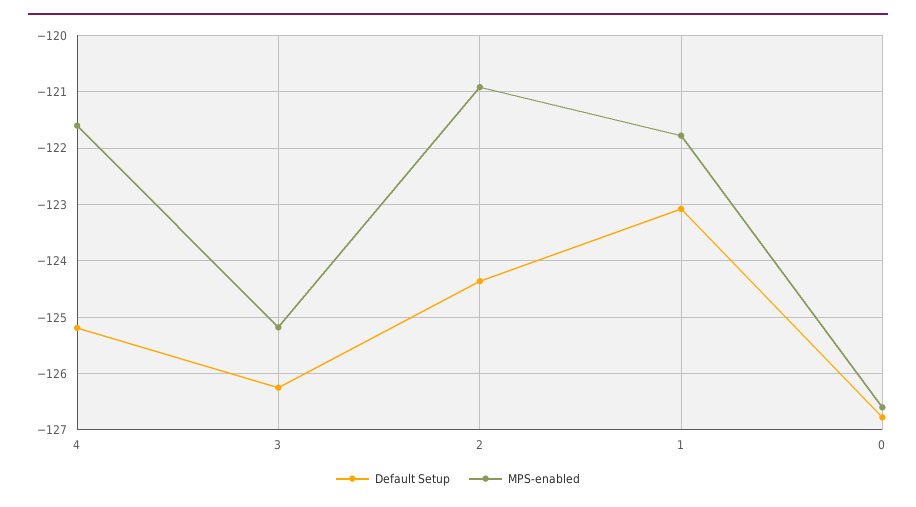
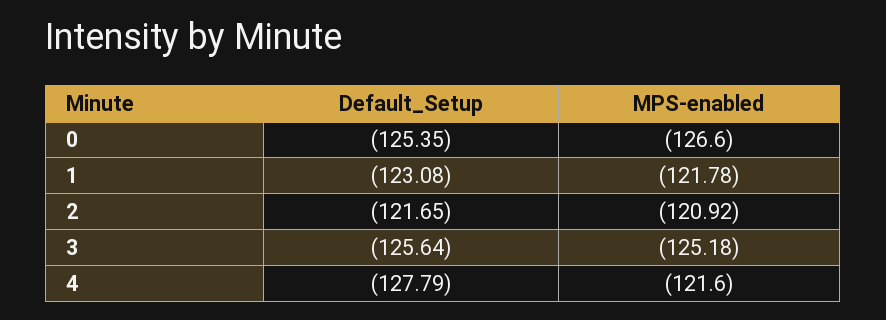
Default Setup, 4: -125.2 -> -127.79
Default Setup, 3: -126.2 -> -125.64
Default Setup, 2: -124.4 -> -121.65
Default Setup, 0: -126.8 -> -125.35

